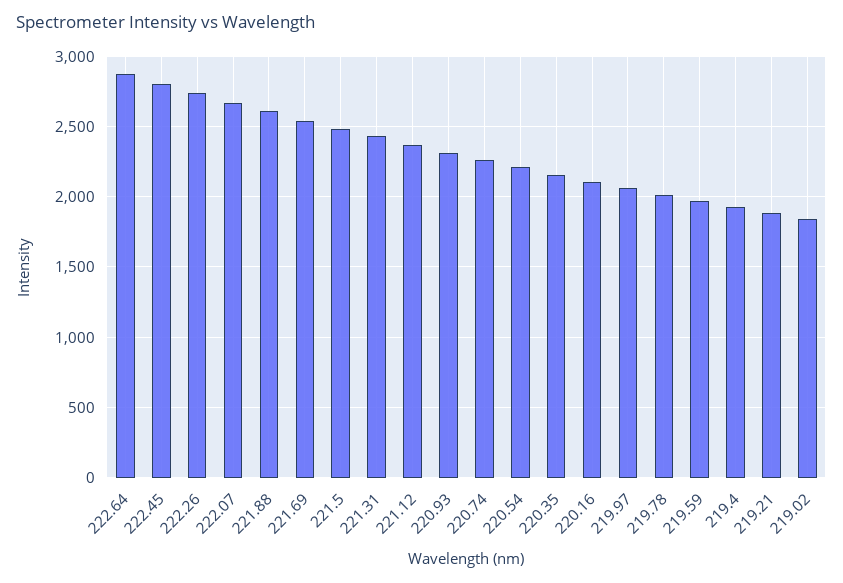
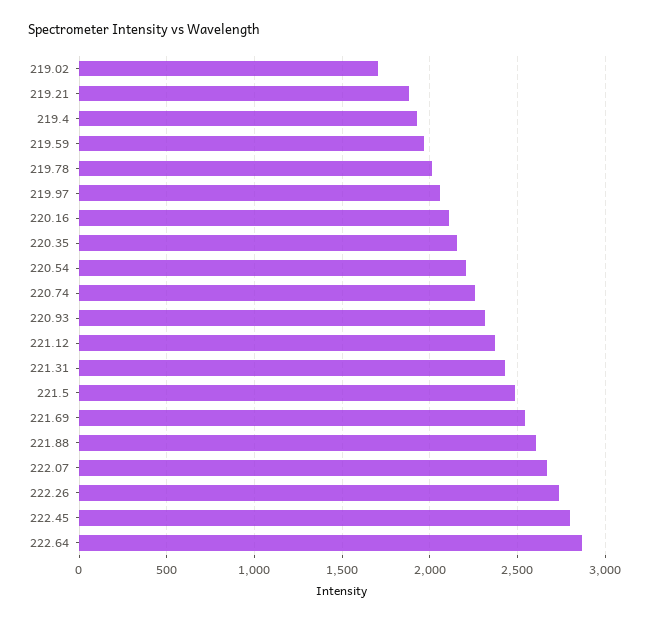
219.02: 1850 -> 1700

